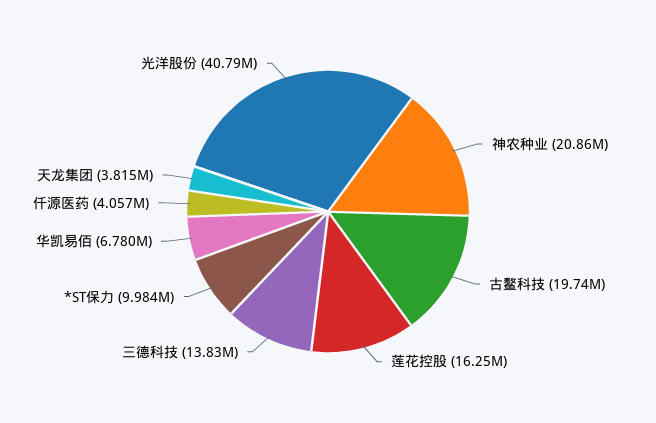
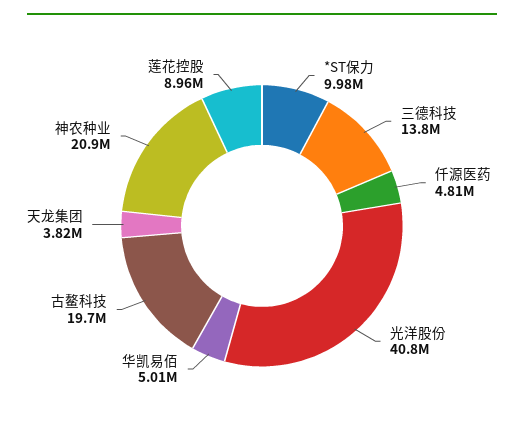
莲花控股: 16250000 -> 8960000
华凯易佰: 6780000 -> 5010000
仟源医药: 4057000 -> 4810000

